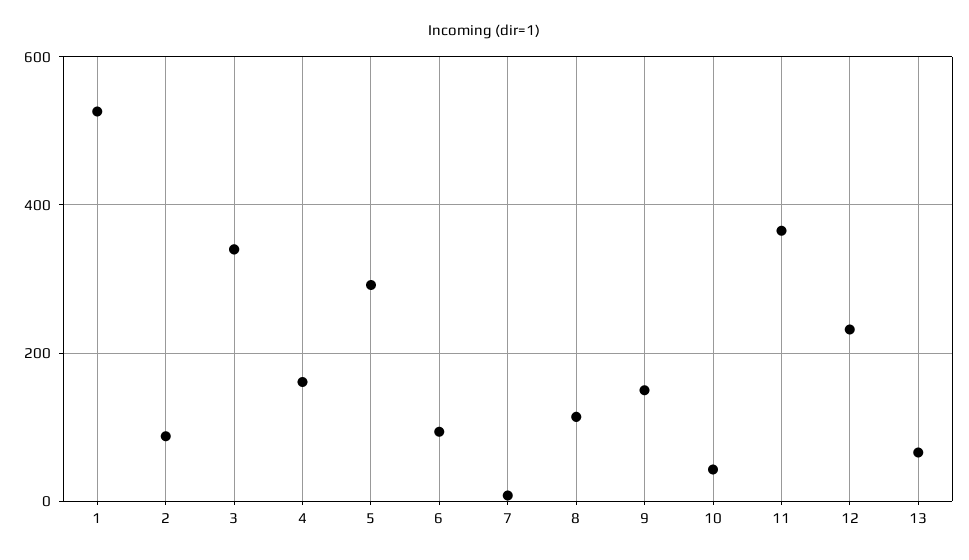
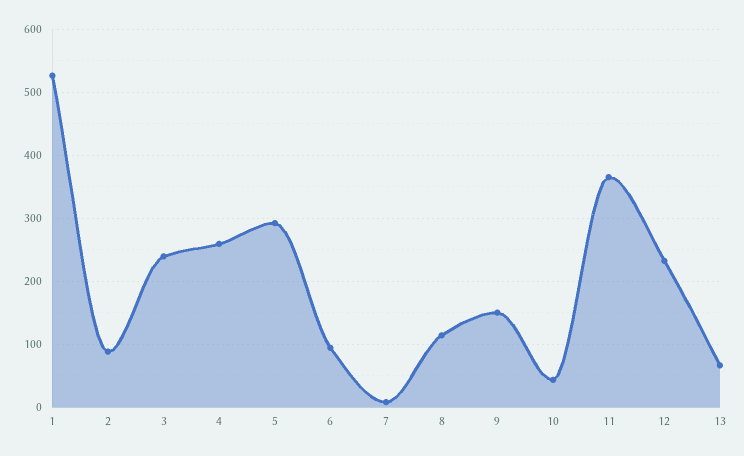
3: 340 -> 240
4: 160 -> 260

